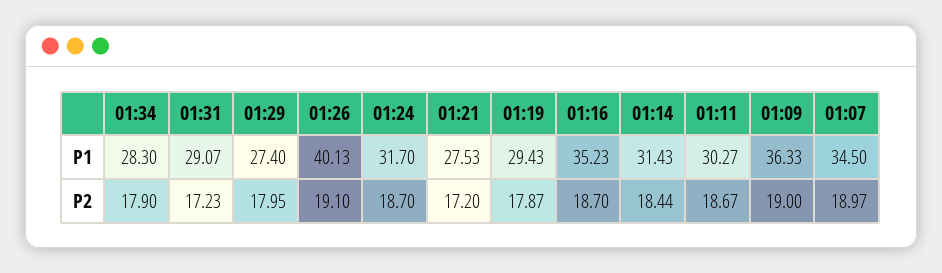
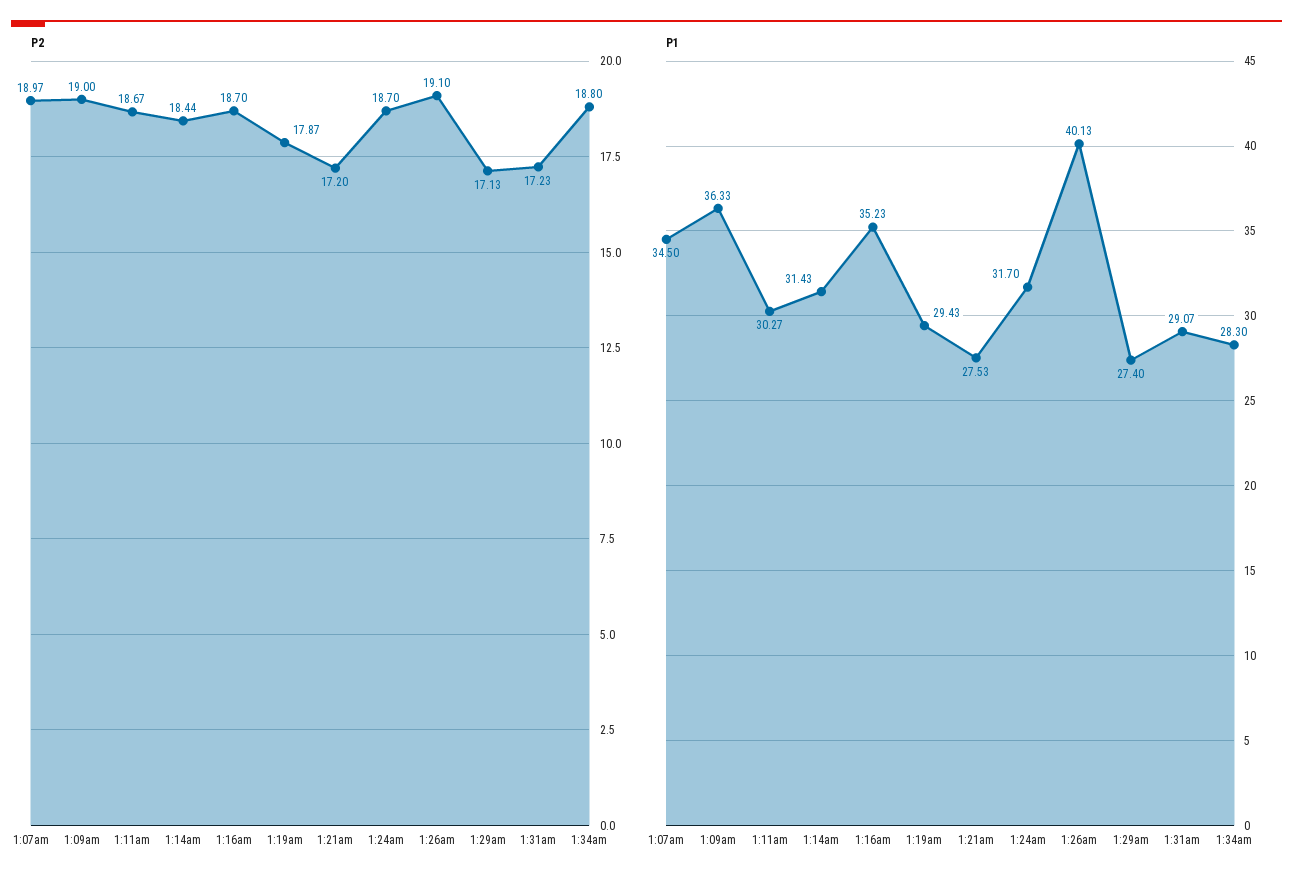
P2, 01:34: 17.9 -> 18.8
P2, 01:29: 17.95 -> 17.13

